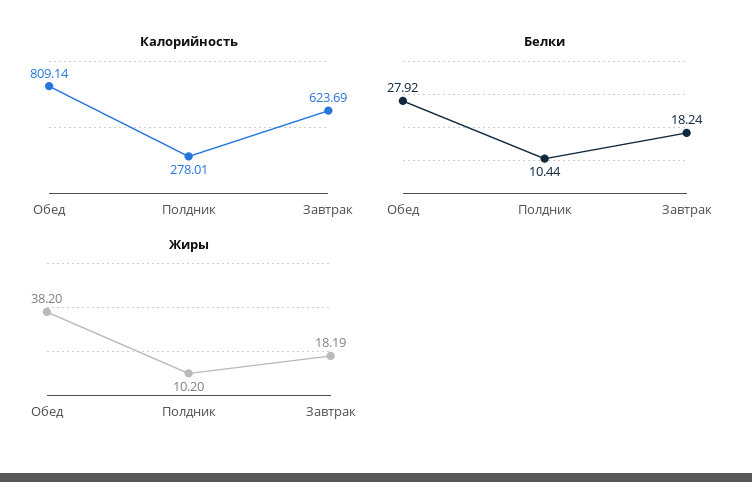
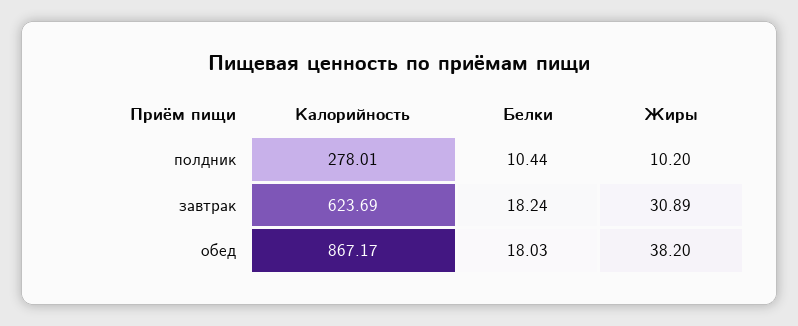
Калорийность, Обед: 809.14 -> 867.17
Белки, Обед: 27.92 -> 18.03
Жиры, Завтрак: 18.19 -> 30.89

